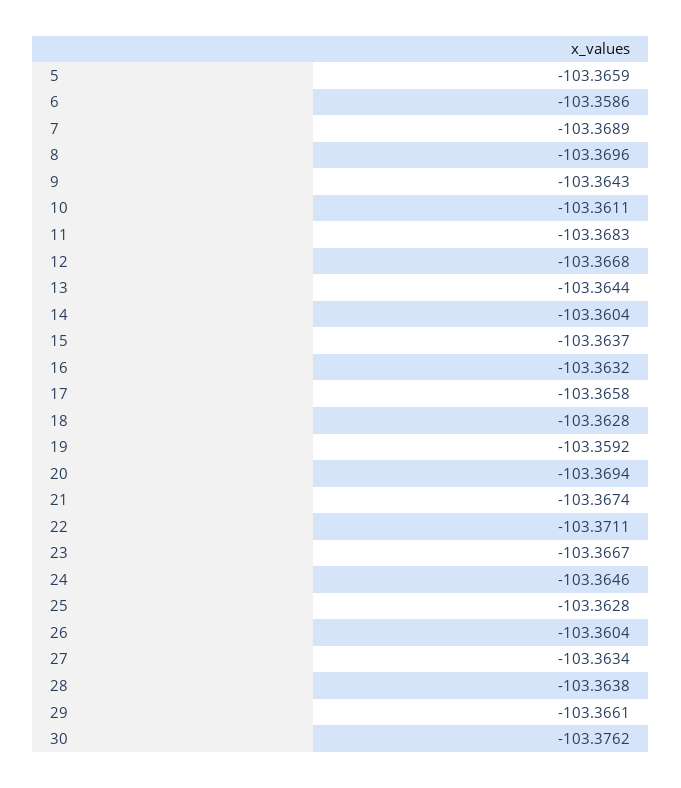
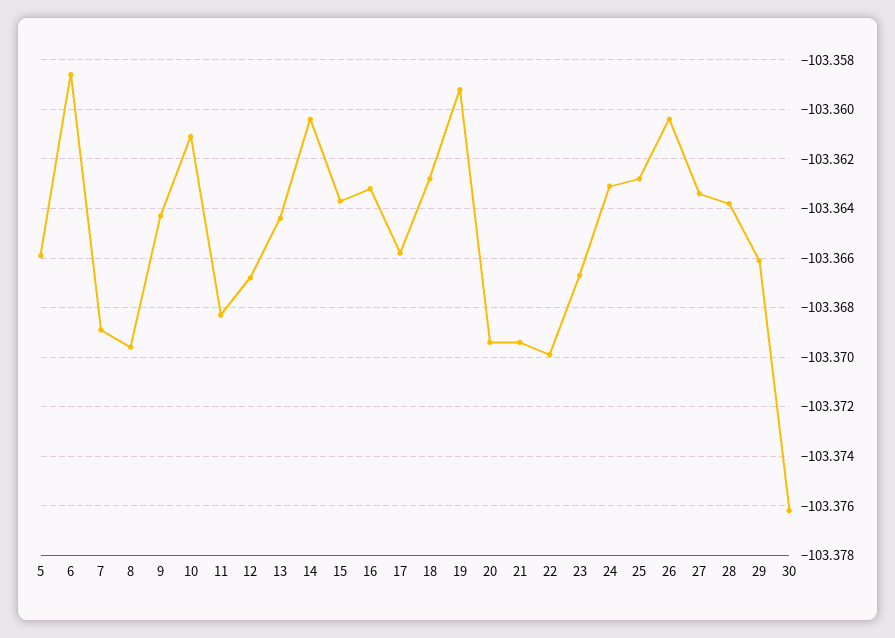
21: -103.3674 -> -103.3695
22: -103.3711 -> -103.37
24: -103.3646 -> -103.363

